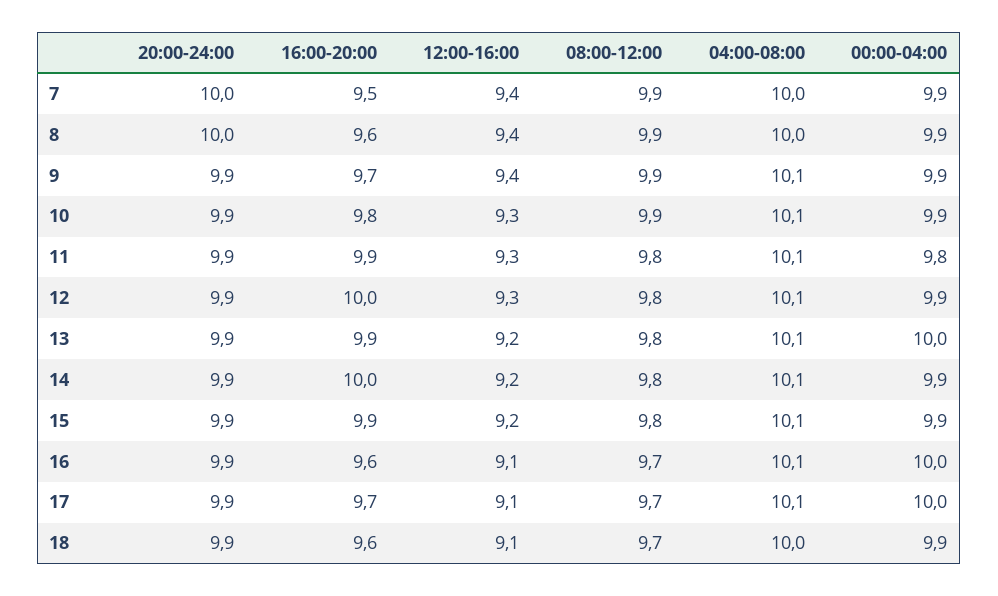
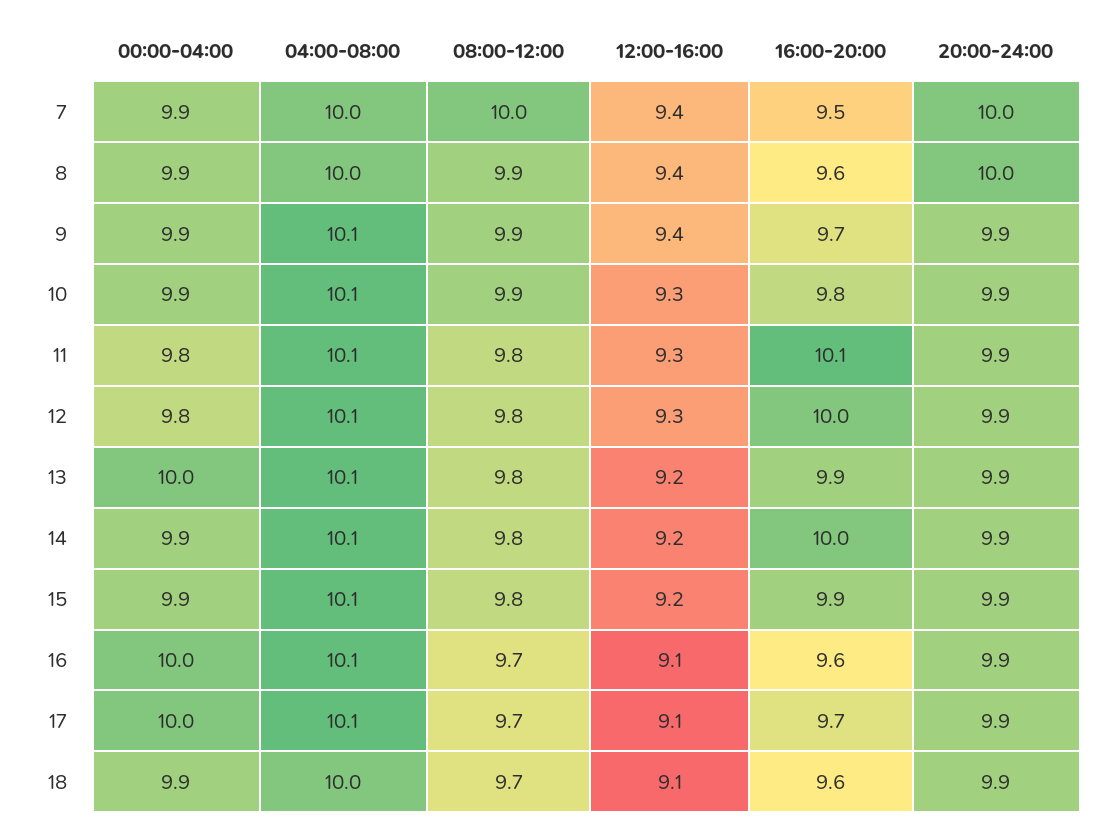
08:00-12:00, 7: 9.9 -> 10
16:00-20:00, 11: 9.9 -> 10.1
00:00-04:00, 12: 9.9 -> 9.8

